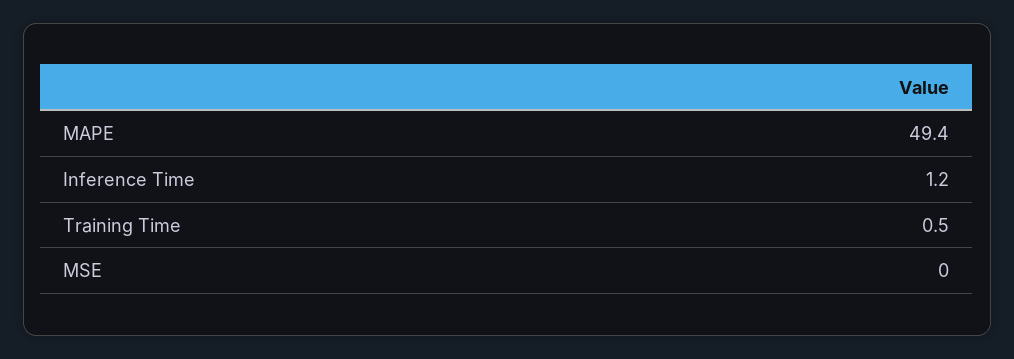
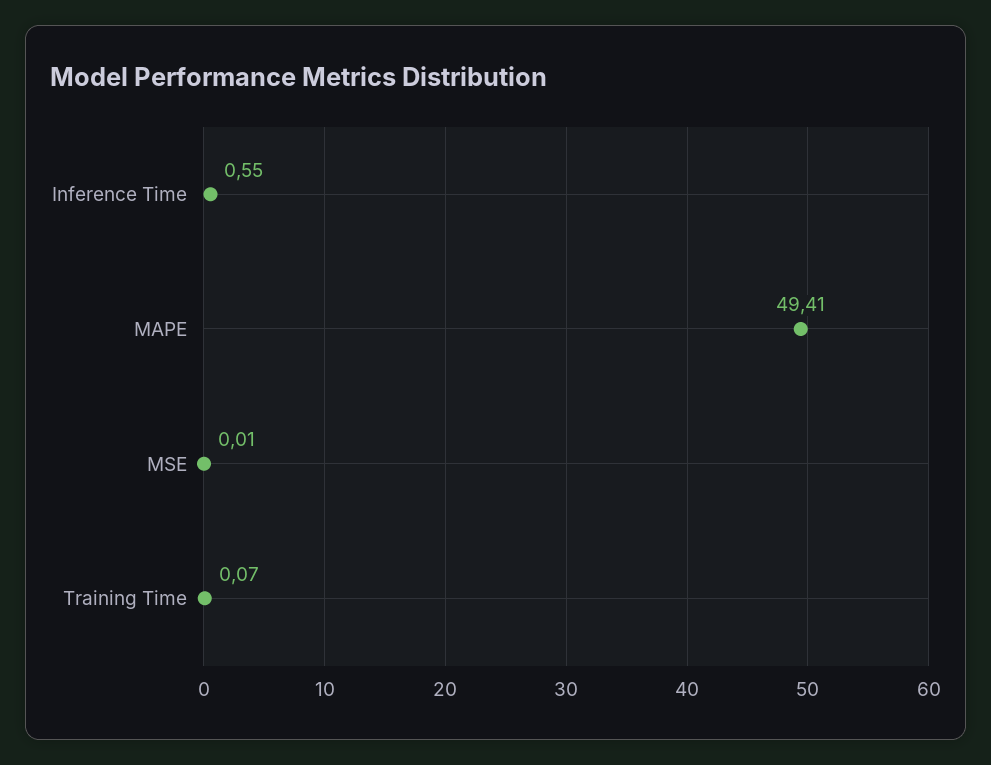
Inference Time: 1.2 -> 0.55
Training Time: 0.5 -> 0.07

